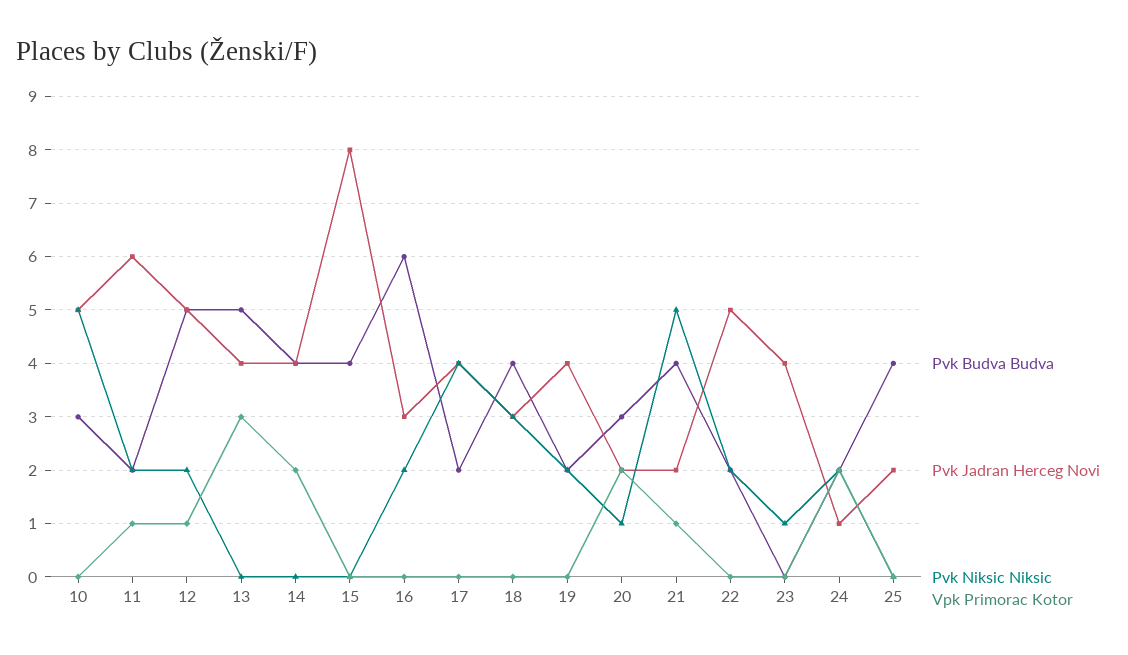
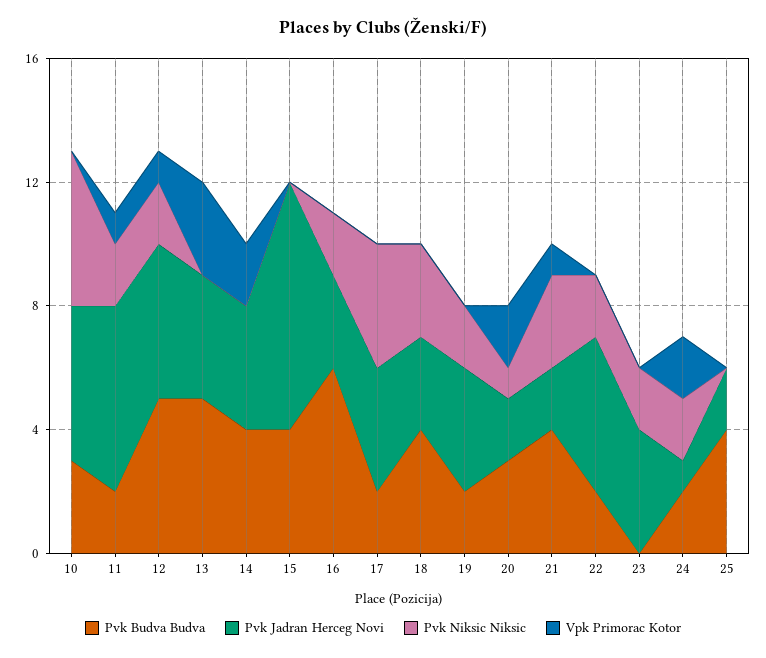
Pvk Niksic Niksic, 21: 5 -> 3
Pvk Niksic Niksic, 23: 1 -> 2

